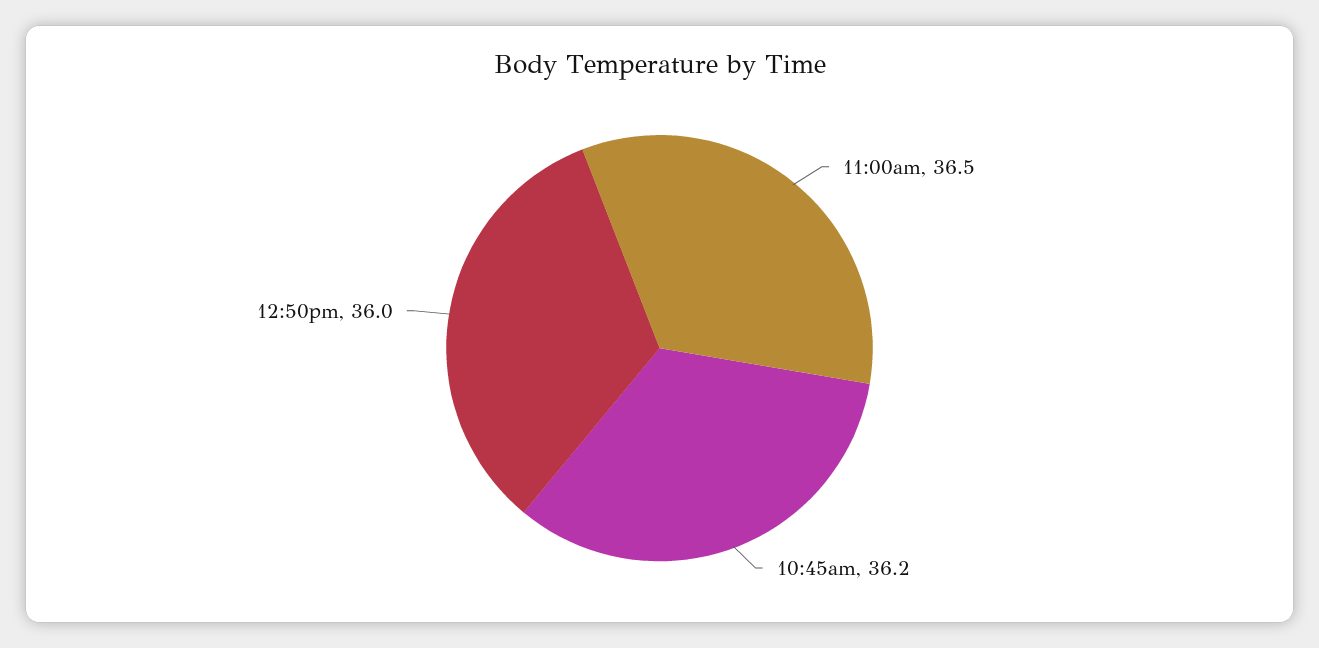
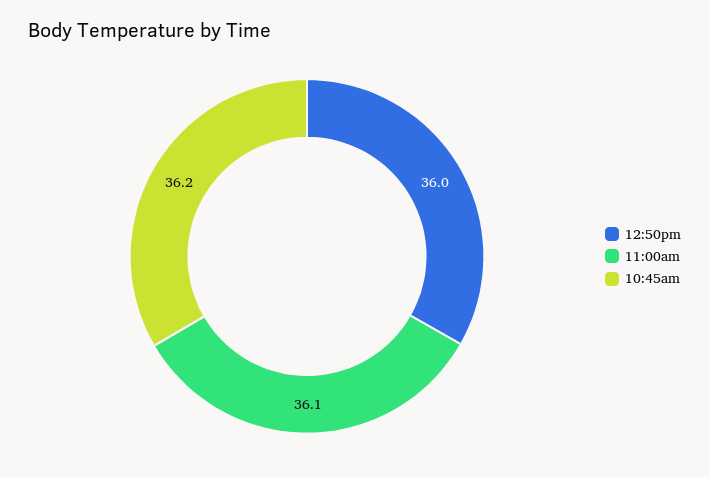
11:00am: 36.5 -> 36.1

